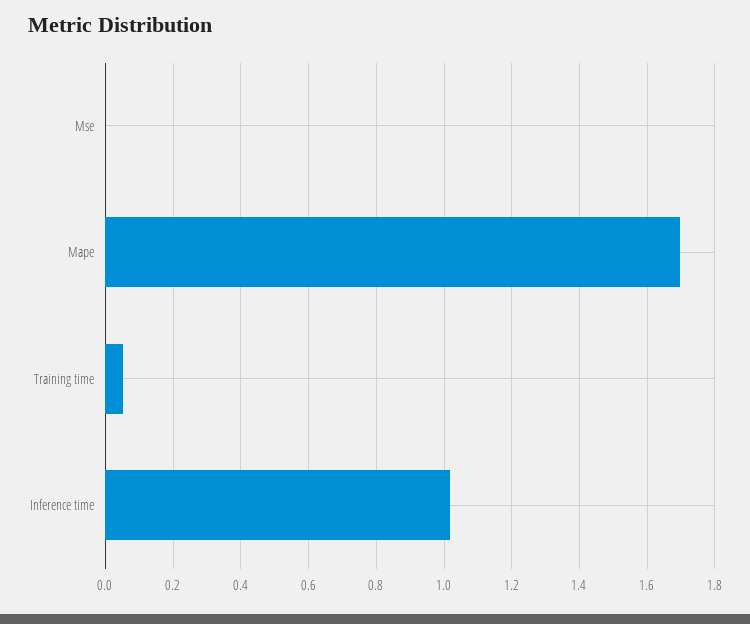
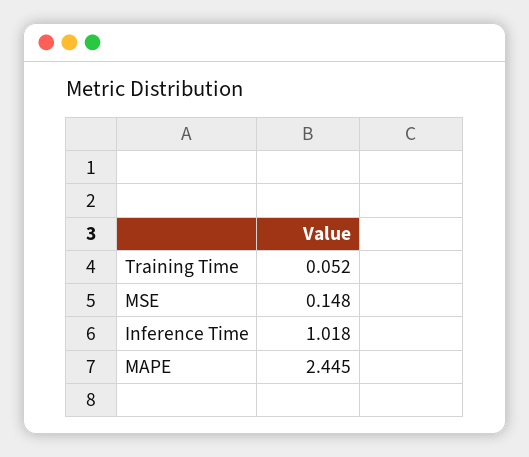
Mse: 0 -> 0.148
Mape: 1.7 -> 2.445

